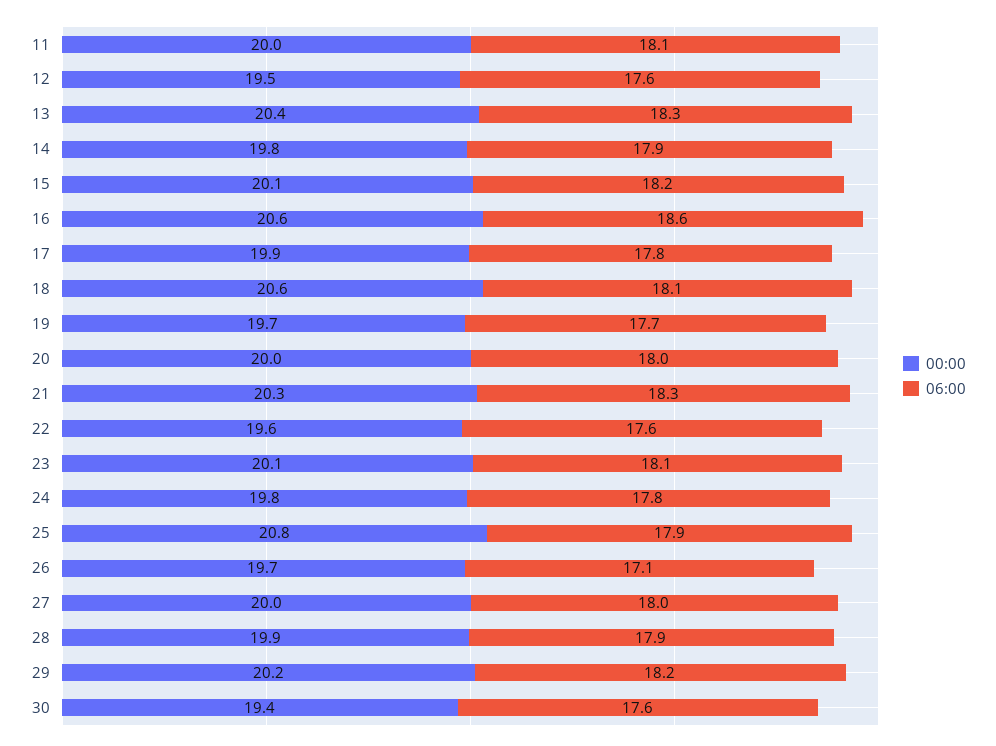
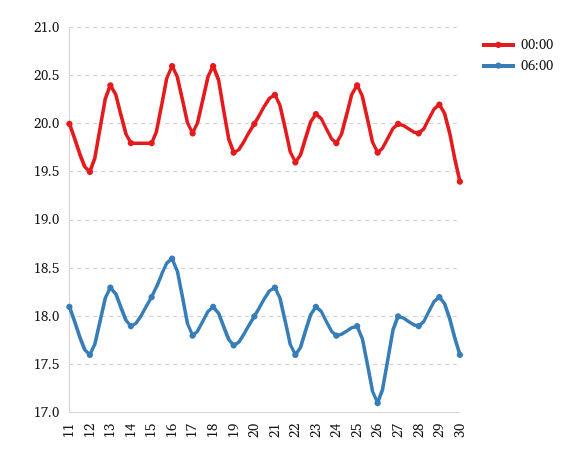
00:00, 15: 20.1 -> 19.8
00:00, 25: 20.8 -> 20.4

